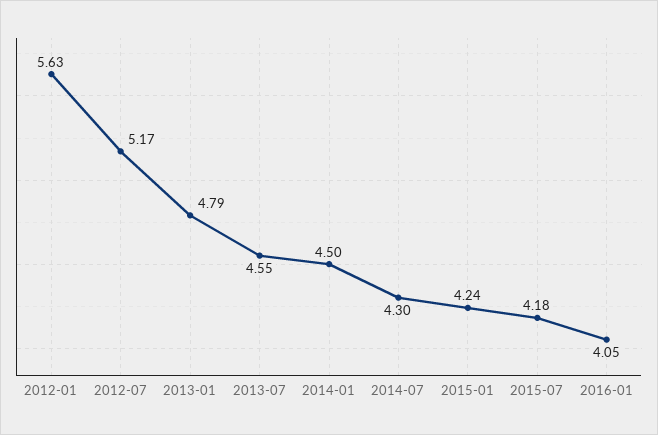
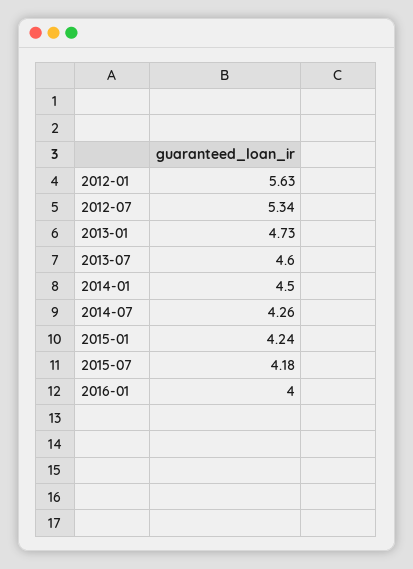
2012-07: 5.17 -> 5.34
2013-01: 4.79 -> 4.73
2013-07: 4.55 -> 4.6
2014-07: 4.3 -> 4.26
2016-01: 4.05 -> 4

